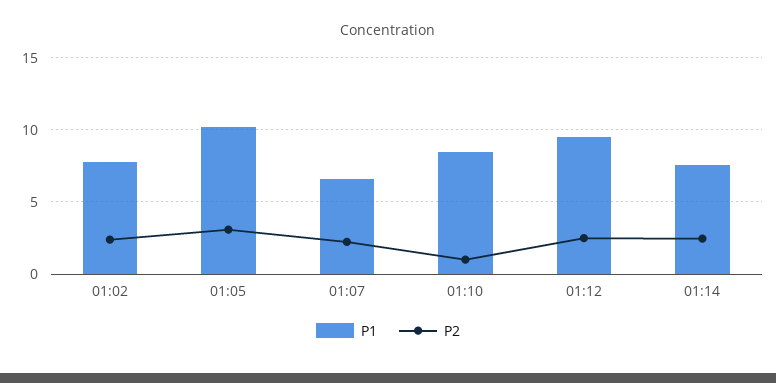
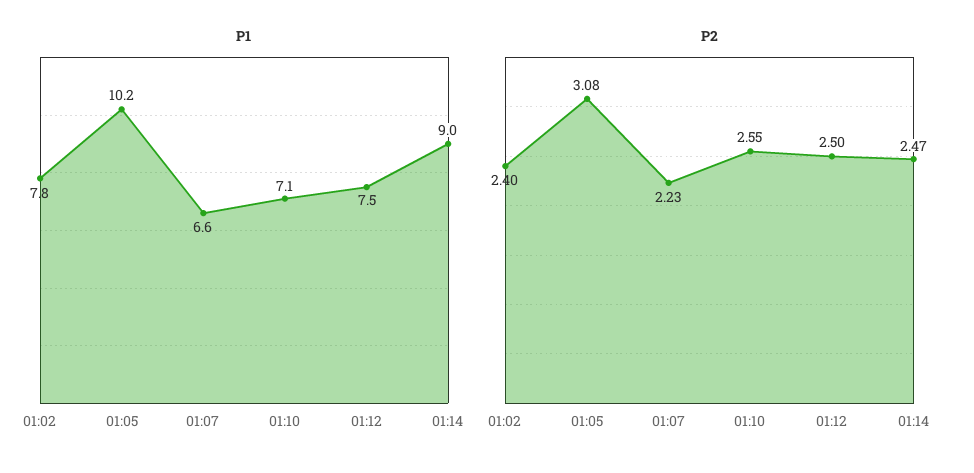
P1, 01:10: 8.5 -> 7.1
P2, 01:10: 1 -> 2.55
P1, 01:12: 9.5 -> 7.5
P1, 01:14: 7.5 -> 9

